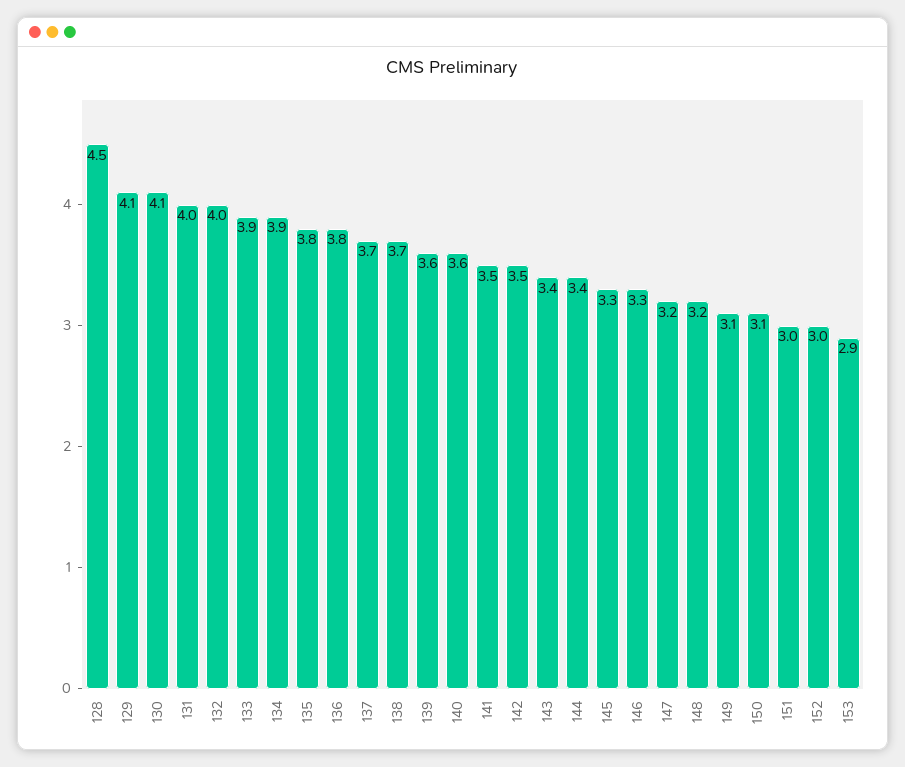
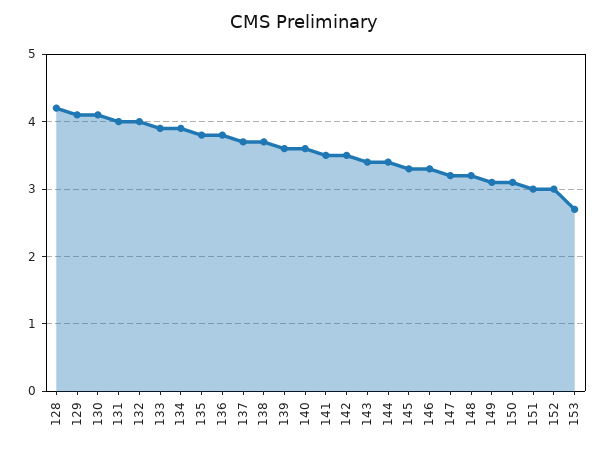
128: 4.5 -> 4.2
153: 2.9 -> 2.7

